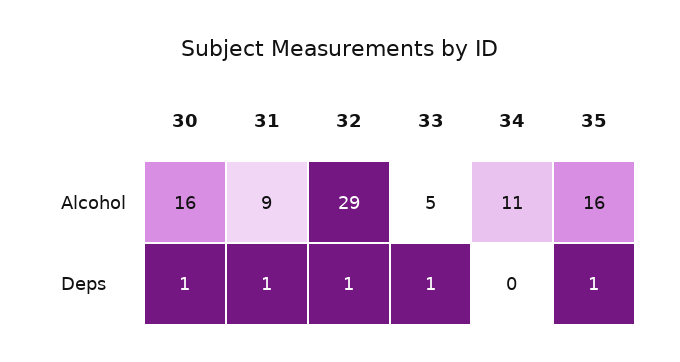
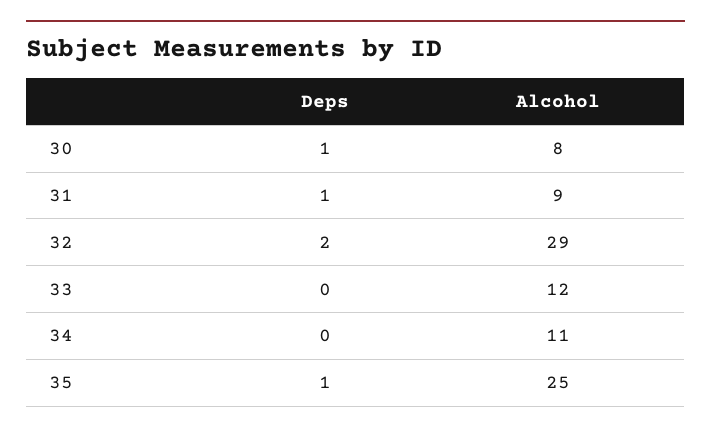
30, Alcohol: 16 -> 8
33, Alcohol: 5 -> 12
35, Alcohol: 16 -> 25
32, Deps: 1 -> 2
33, Deps: 1 -> 0

